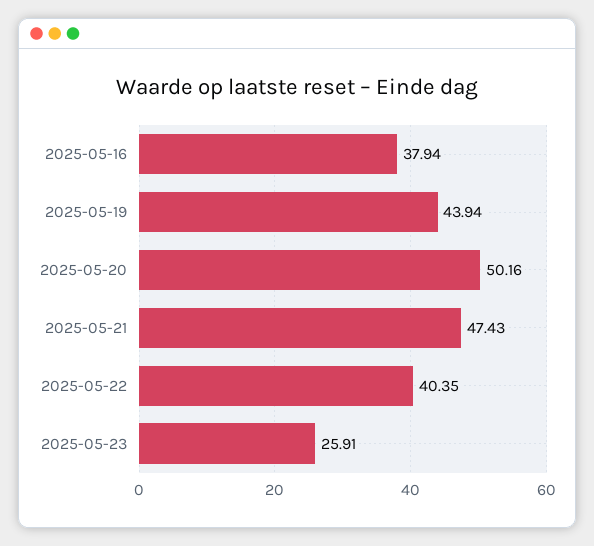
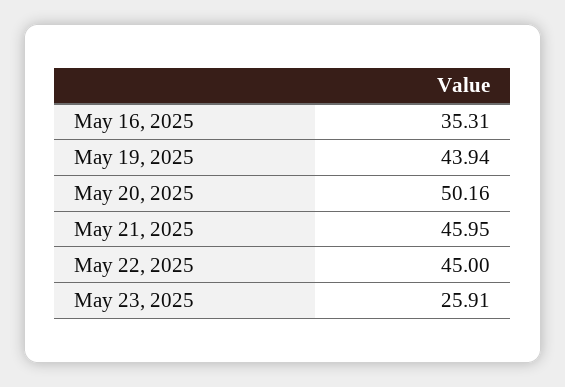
2025-05-16: 37.94 -> 35.31
2025-05-21: 47.43 -> 45.95
2025-05-22: 40.35 -> 45

